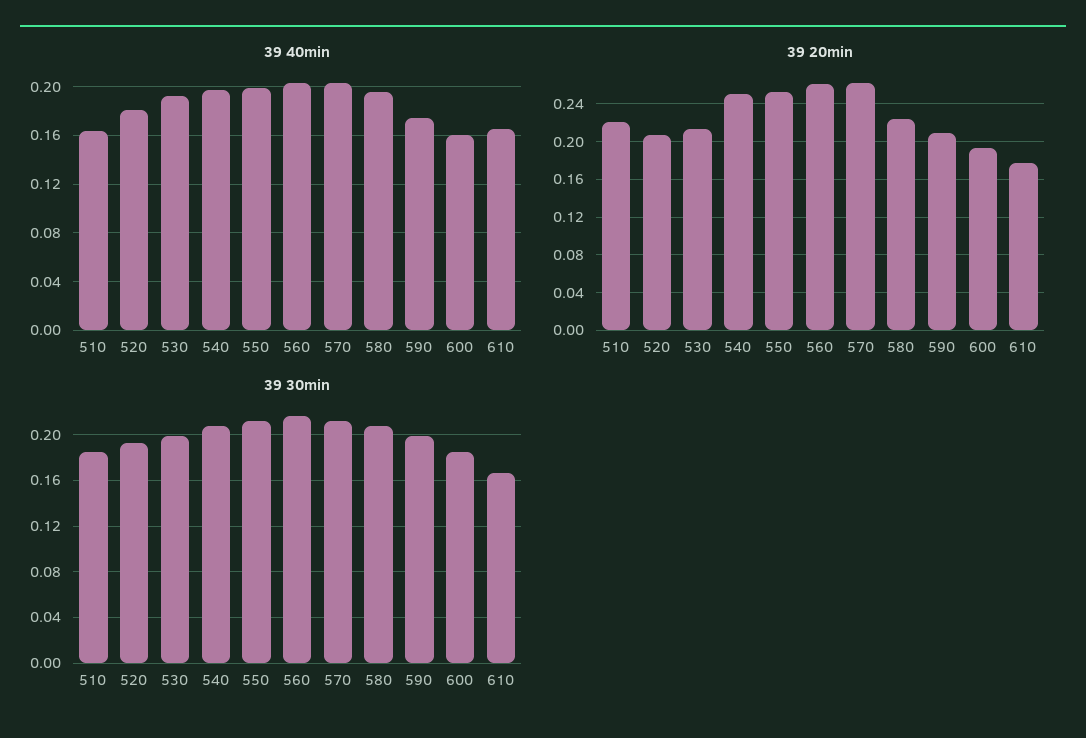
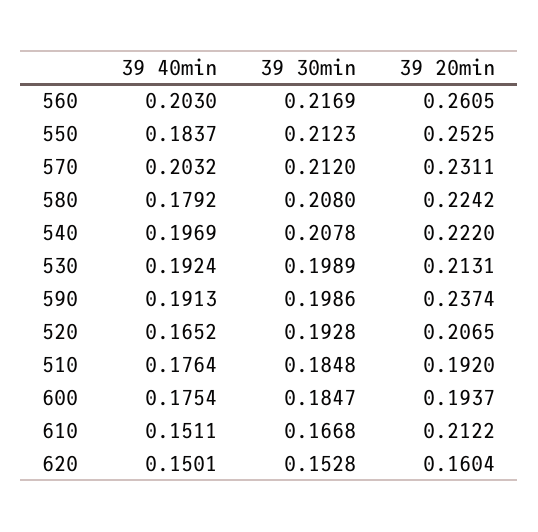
39 40min, 510: 0.165 -> 0.1764
39 40min, 520: 0.18 -> 0.1652
39 40min, 550: 0.2 -> 0.1837
39 40min, 580: 0.195 -> 0.1792
39 40min, 590: 0.175 -> 0.1913
39 40min, 600: 0.16 -> 0.1754
39 40min, 610: 0.165 -> 0.1511
39 20min, 510: 0.22 -> 0.192
39 20min, 540: 0.25 -> 0.222
39 20min, 570: 0.26 -> 0.2311
39 20min, 590: 0.21 -> 0.2374
39 20min, 610: 0.18 -> 0.2122
39 40min, 620: none -> 0.1501
39 30min, 620: none -> 0.1528
39 20min, 620: none -> 0.1604

